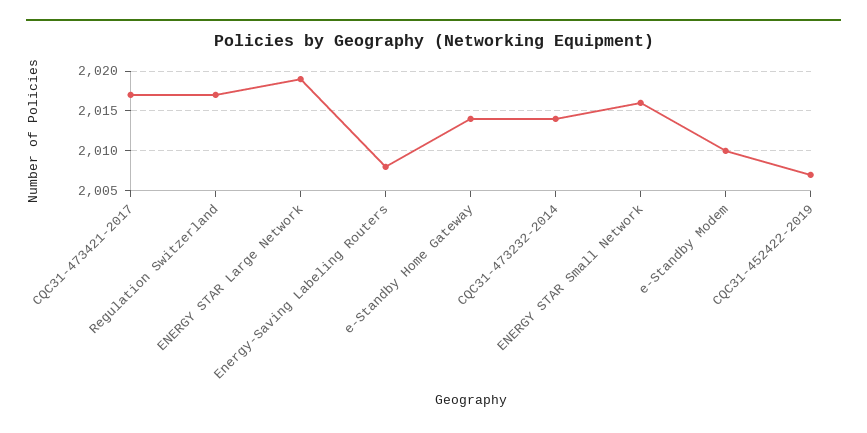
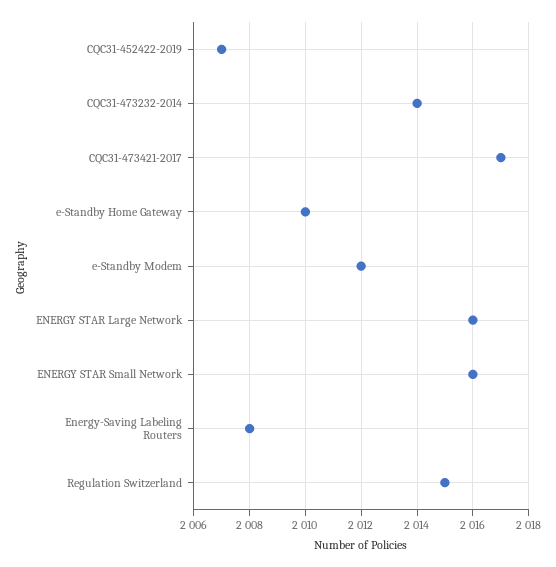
Regulation Switzerland: 2017 -> 2015
ENERGY STAR Large Network: 2019 -> 2016
e-Standby Home Gateway: 2014 -> 2010
e-Standby Modem: 2010 -> 2012

